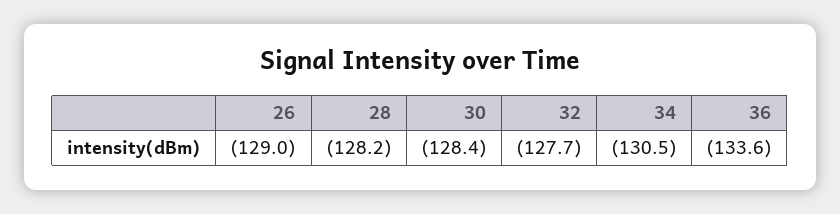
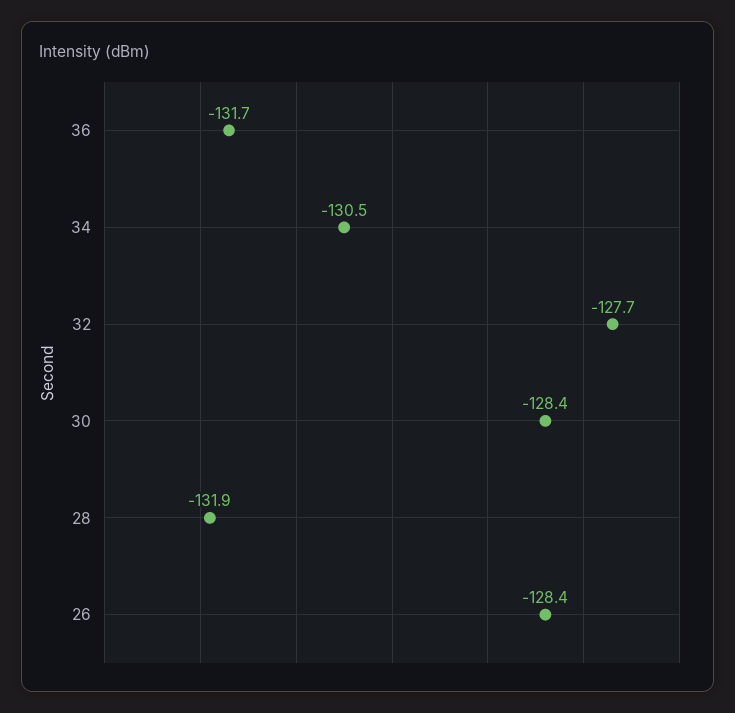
26: -129 -> -128.4
28: -128.2 -> -131.9
36: -133.6 -> -131.7

